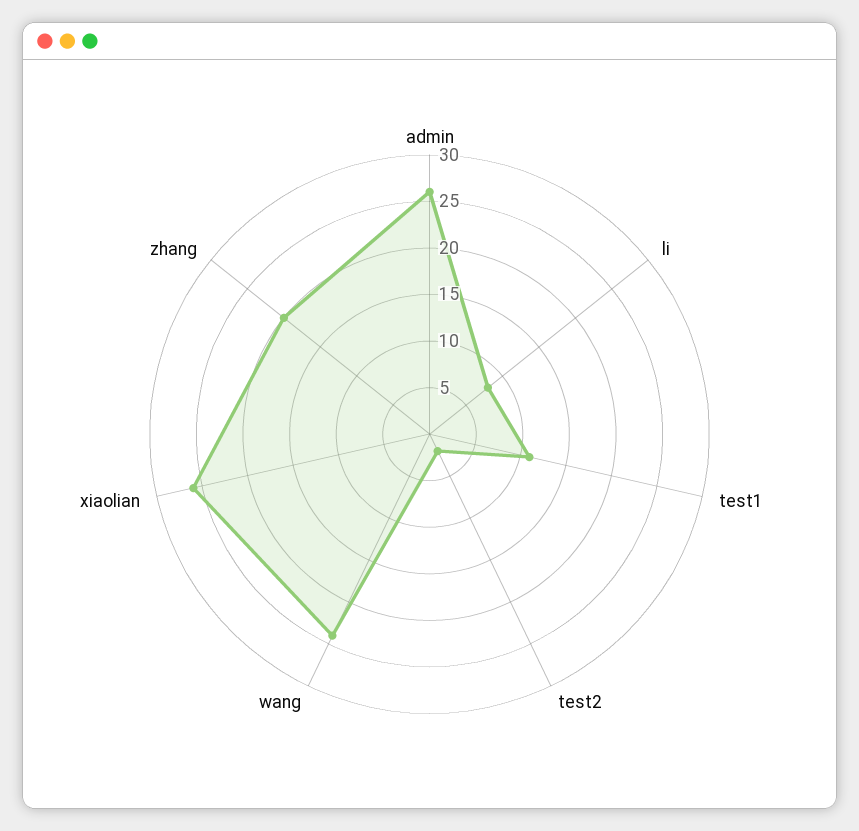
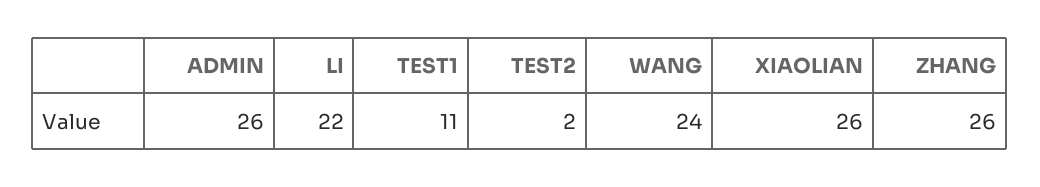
li: 8 -> 22
zhang: 20 -> 26

